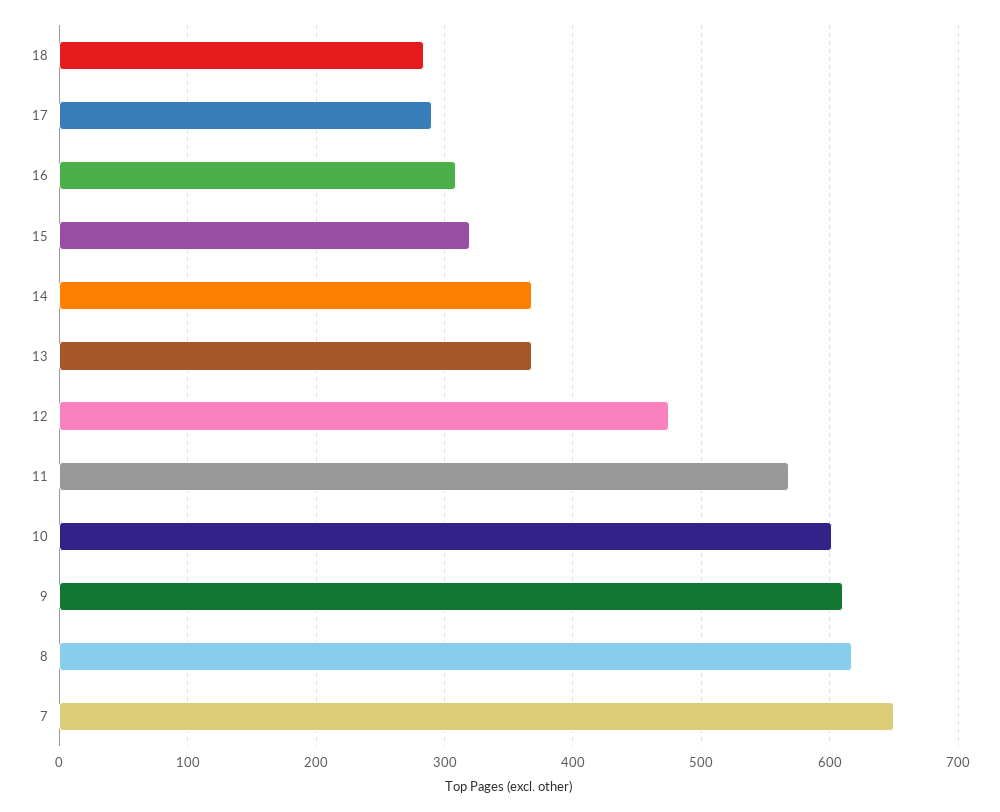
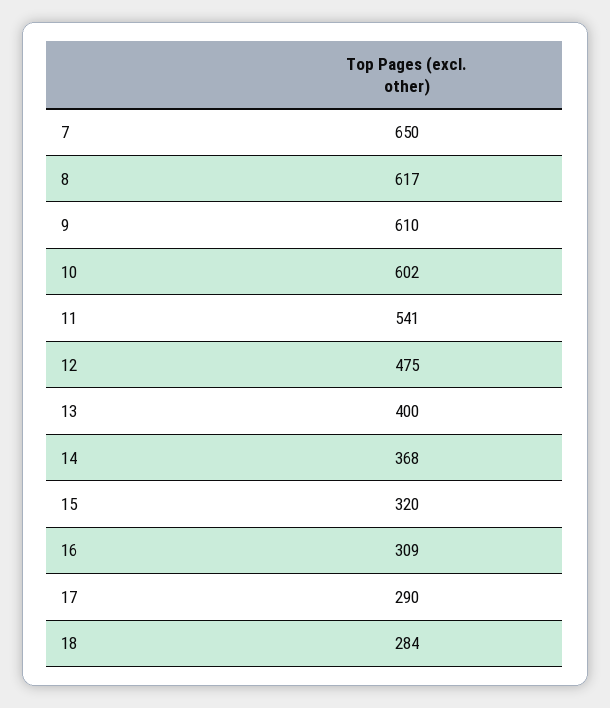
13: 370 -> 400
11: 570 -> 541

